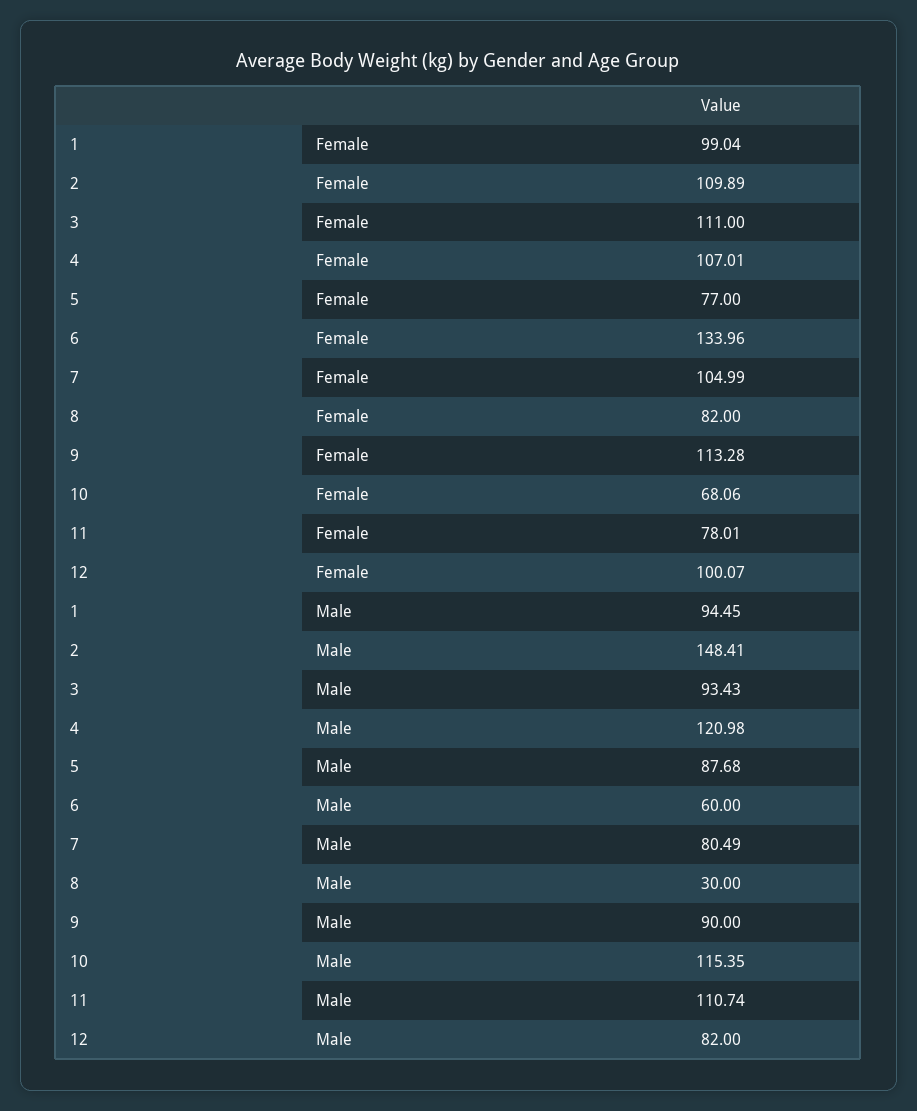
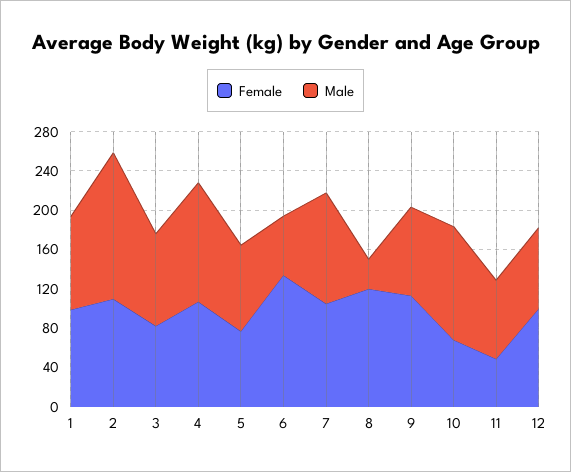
Female, 3: 111 -> 80
Female, 8: 82 -> 120
Female, 11: 78.01 -> 50
Male, 7: 80.49 -> 110
Male, 11: 110.74 -> 80

